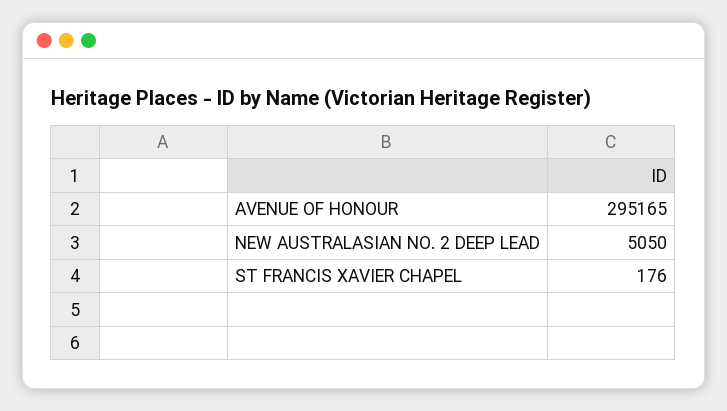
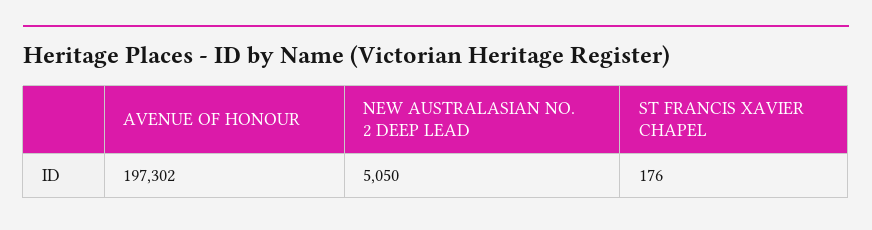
AVENUE OF HONOUR: 295165 -> 197302

